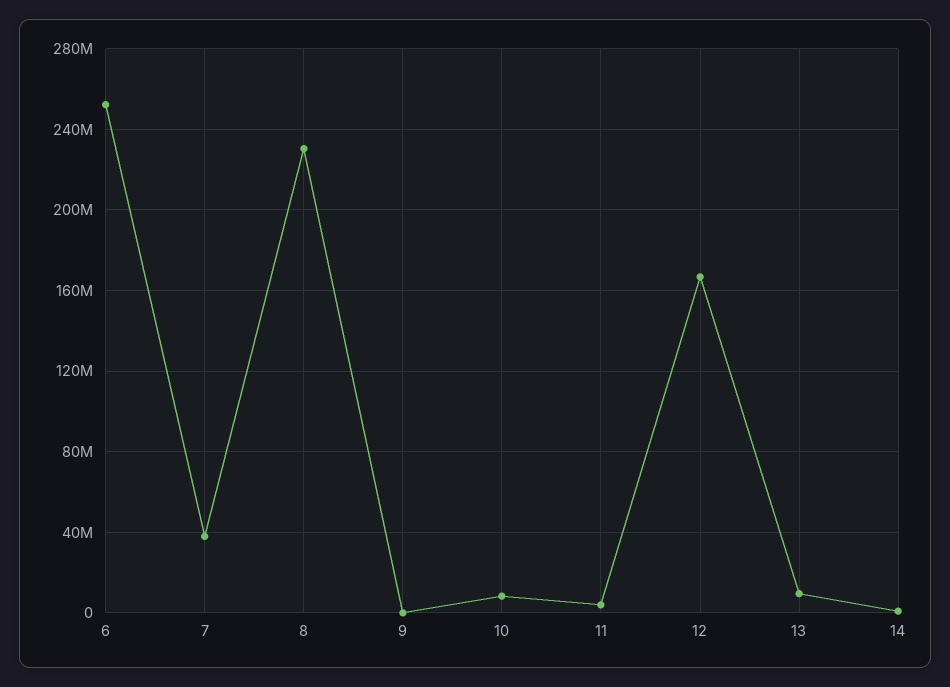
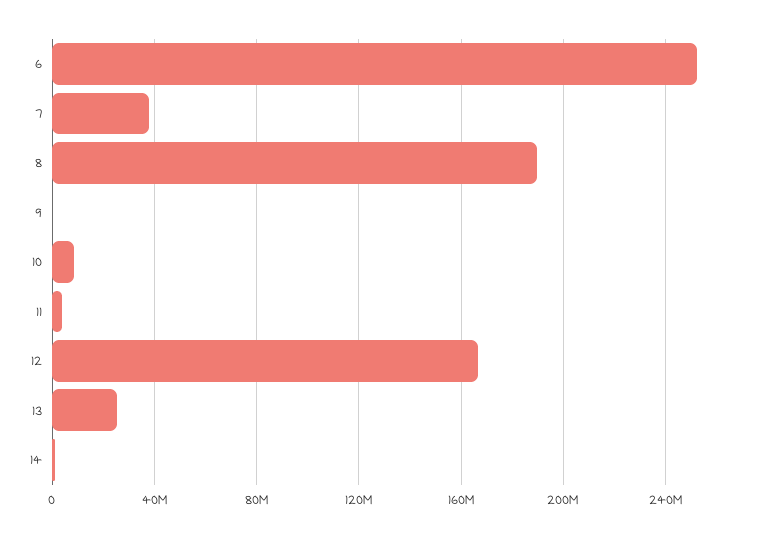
8: 230000000 -> 190000000
13: 10000000 -> 25000000

